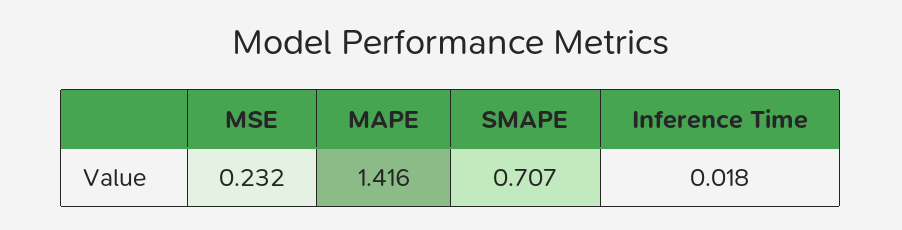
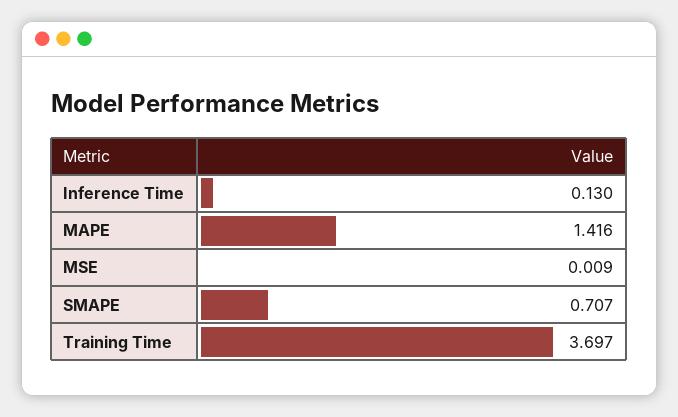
MSE: 0.232 -> 0.009
Inference Time: 0.018 -> 0.13
Training Time: none -> 3.697

